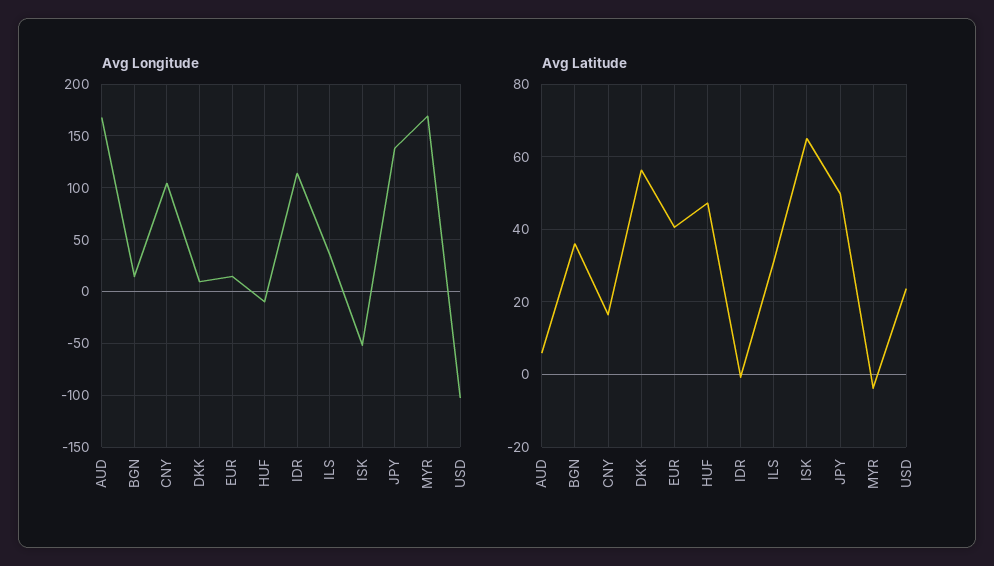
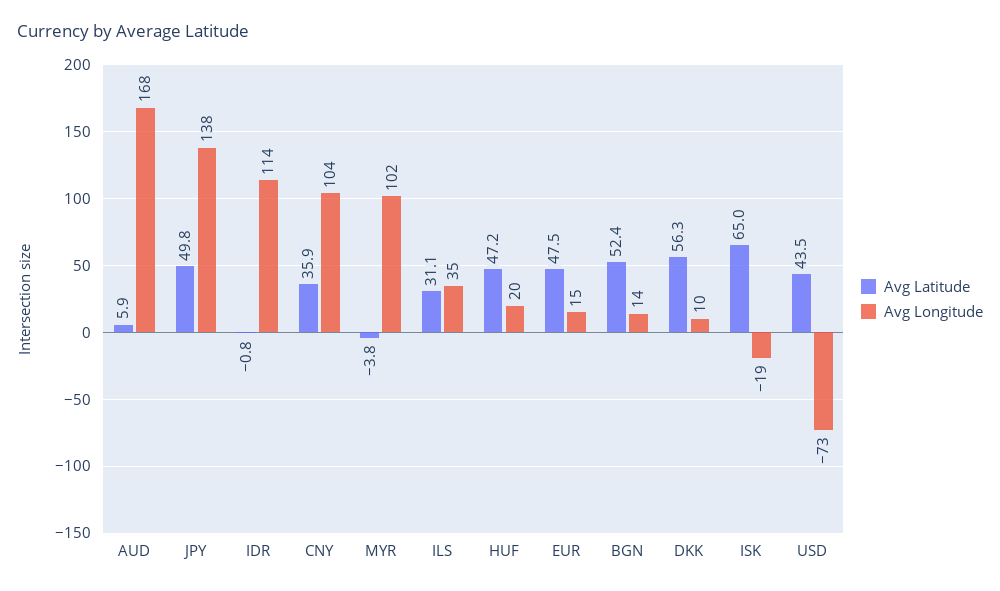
Avg Longitude, HUF: -10 -> 20
Avg Longitude, ISK: -50 -> -19
Avg Longitude, MYR: 170 -> 102
Avg Longitude, USD: -100 -> -73
Avg Latitude, BGN: 36 -> 52.4
Avg Latitude, CNY: 16 -> 35.9
Avg Latitude, EUR: 40 -> 47.5
Avg Latitude, USD: 24 -> 43.5

